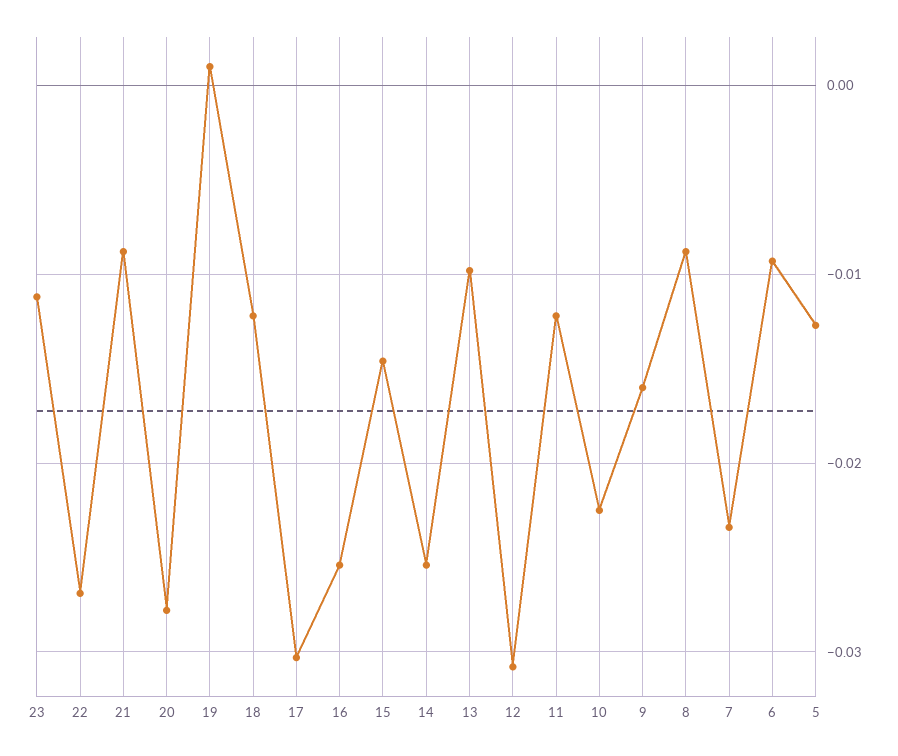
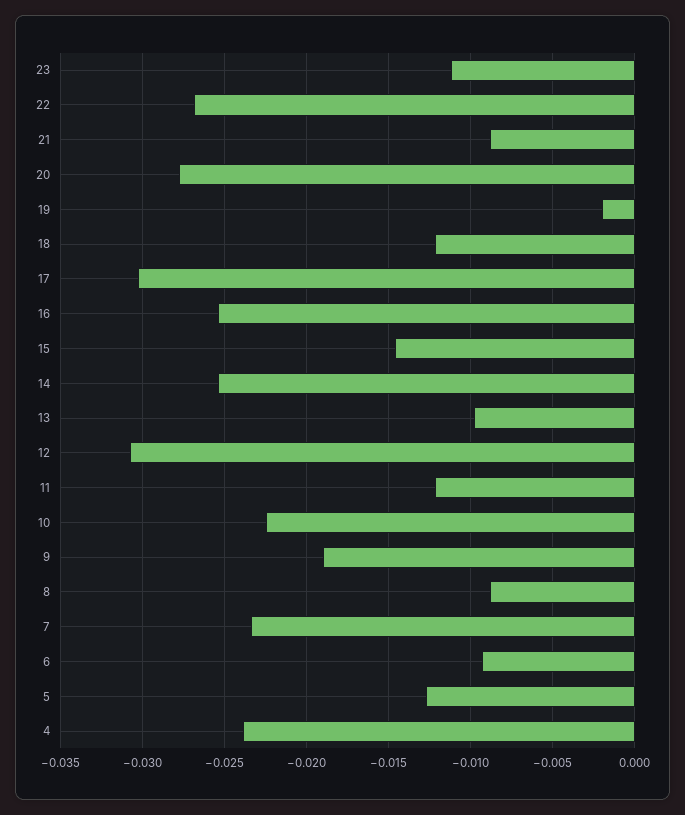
19: 0.001 -> -0.002
9: -0.016 -> -0.019
4: none -> -0.024

